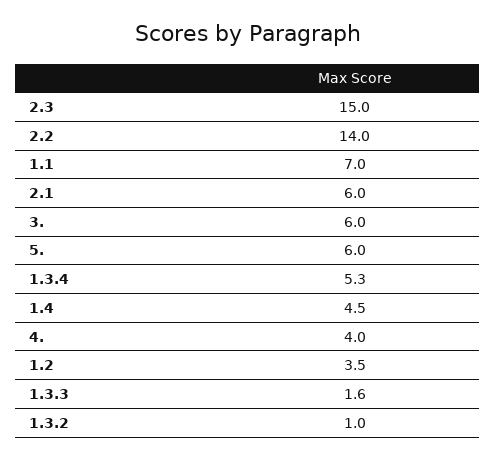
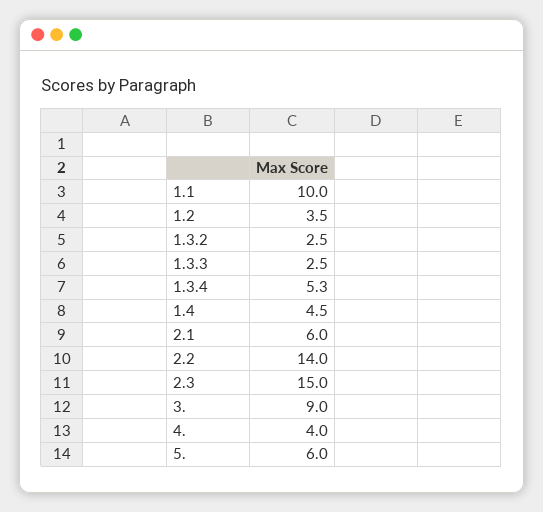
1.1: 7 -> 10
3.: 6 -> 9
1.3.3: 1.6 -> 2.5
1.3.2: 1 -> 2.5

